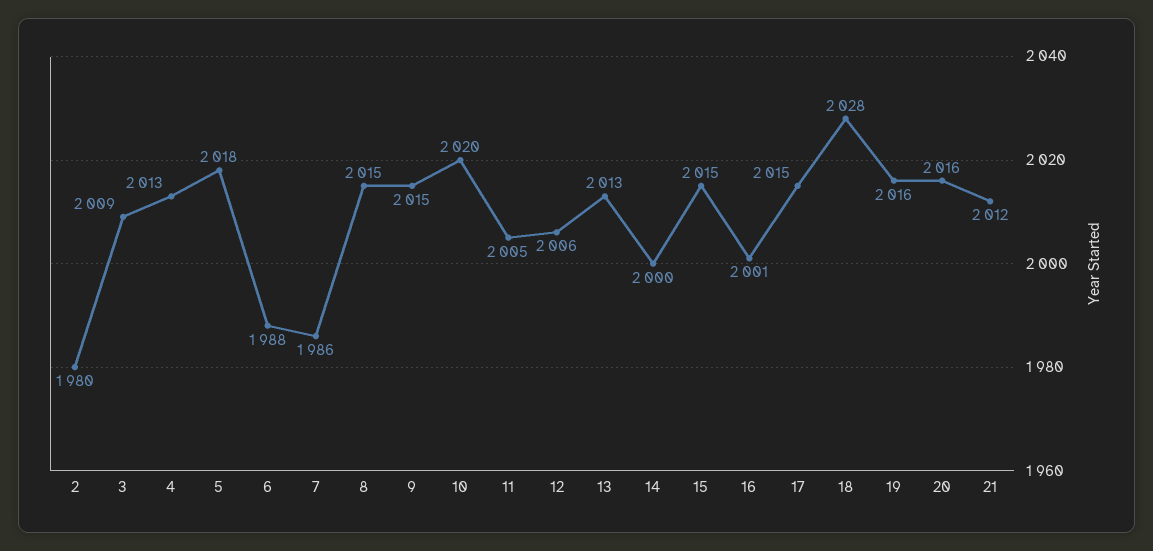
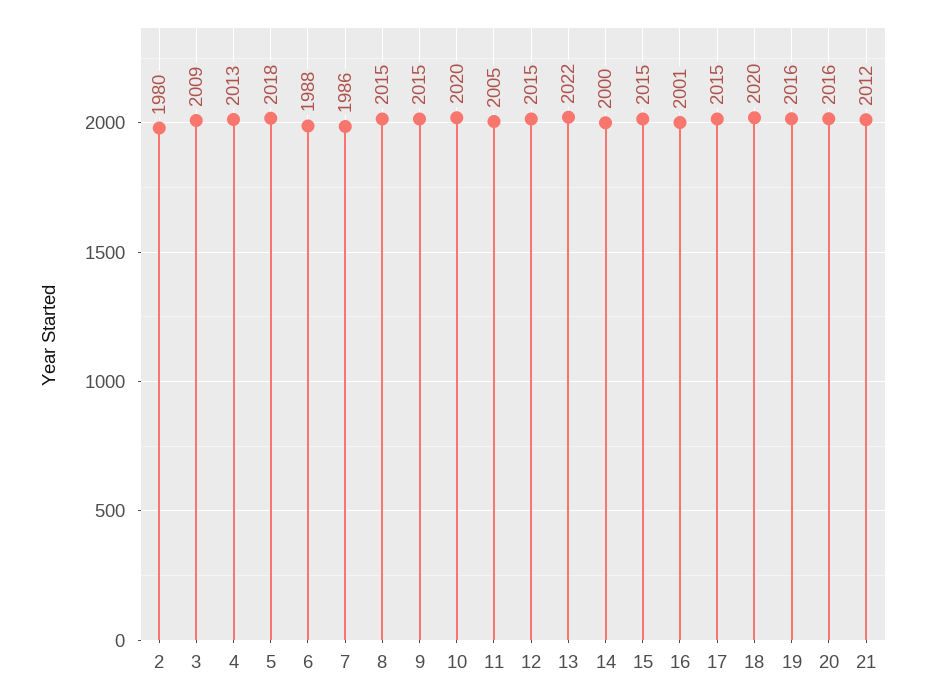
12: 2006 -> 2015
13: 2013 -> 2022
18: 2028 -> 2020

